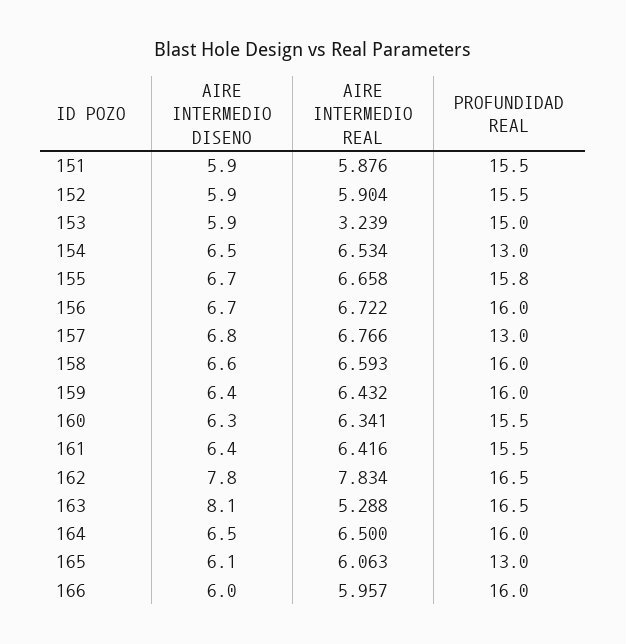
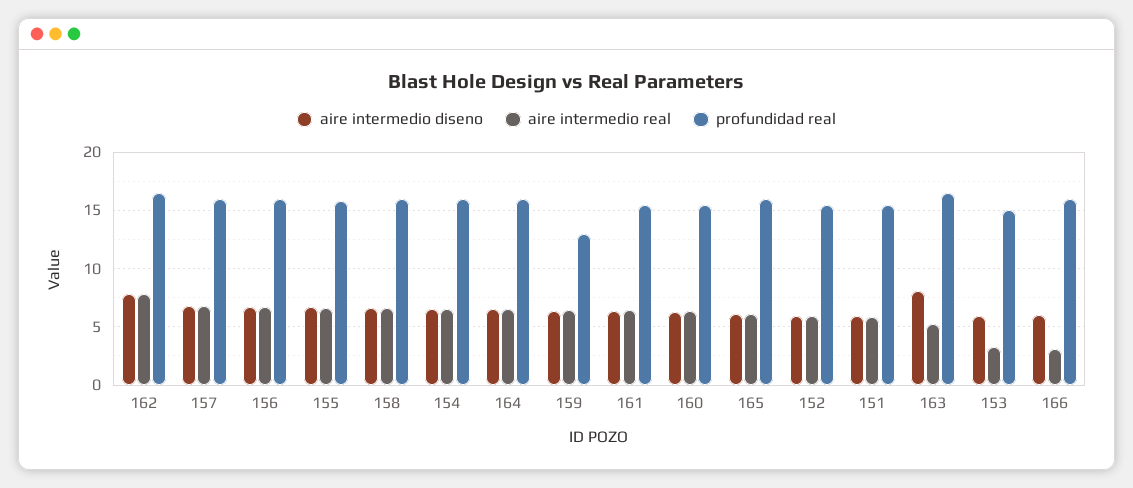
PROFUNDIDAD REAL, 154: 13 -> 16
PROFUNDIDAD REAL, 157: 13 -> 16
PROFUNDIDAD REAL, 159: 16 -> 13
PROFUNDIDAD REAL, 165: 13 -> 16
AIRE INTERMEDIO REAL, 166: 5.957 -> 3

